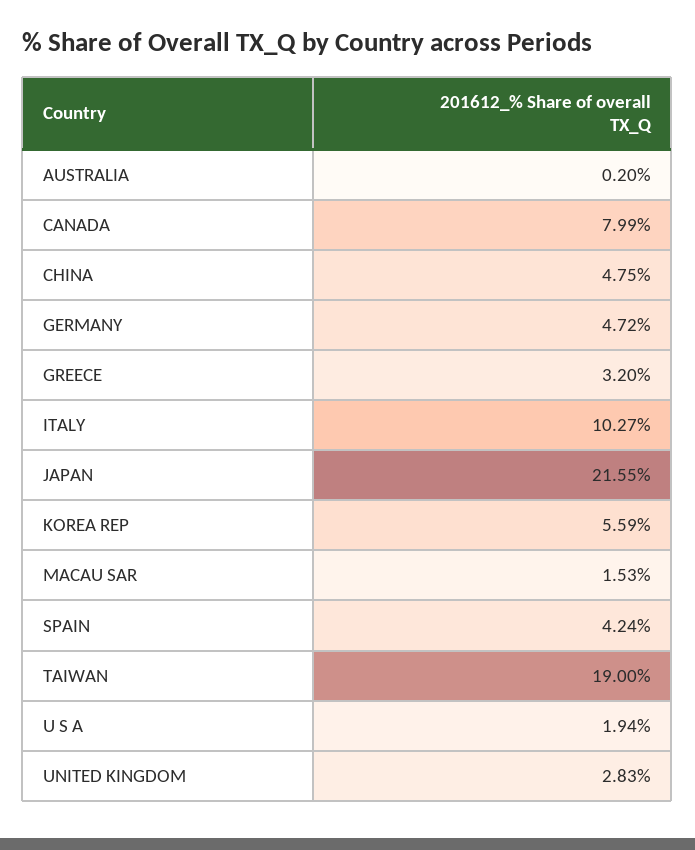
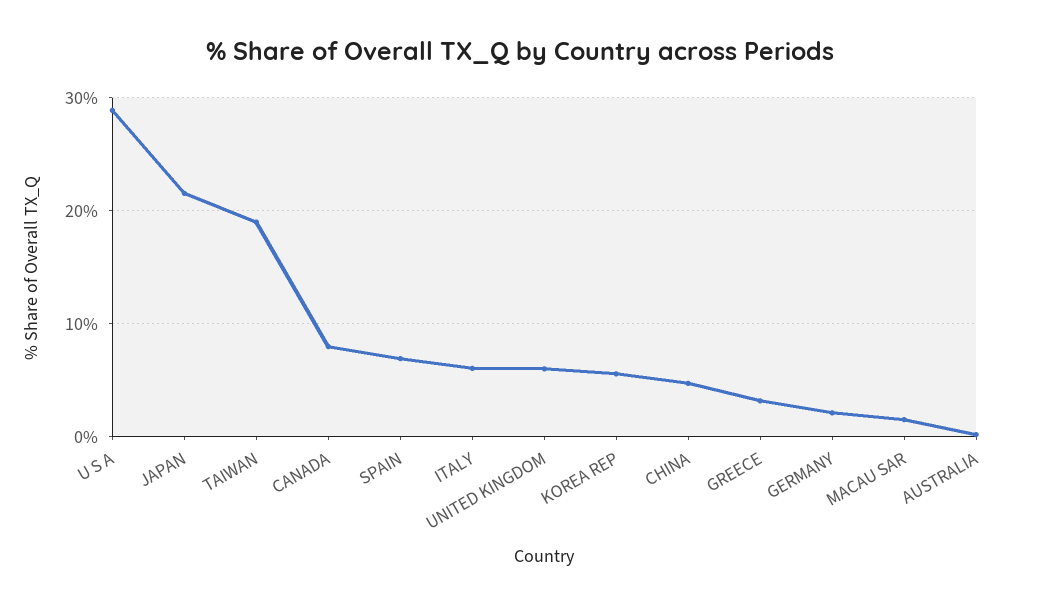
GERMANY: 4.72 -> 2
ITALY: 10.27 -> 6
SPAIN: 4.24 -> 7
U S A: 1.94 -> 29
UNITED KINGDOM: 2.83 -> 6

